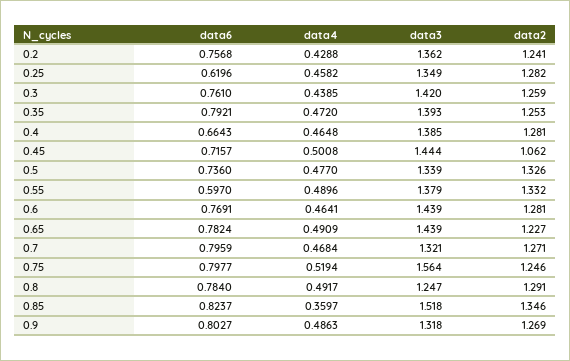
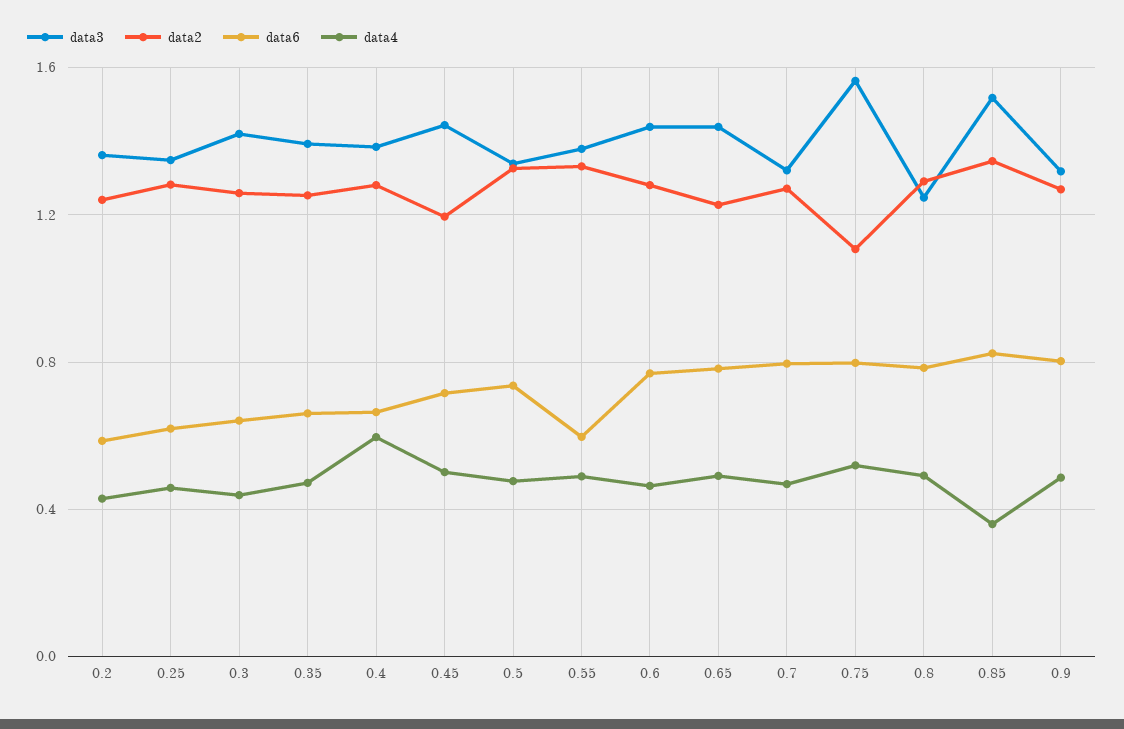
data6, 0.2: 0.7568 -> 0.6
data6, 0.3: 0.761 -> 0.65
data6, 0.35: 0.7921 -> 0.65
data4, 0.4: 0.4648 -> 0.6
data2, 0.45: 1.062 -> 1.2
data2, 0.75: 1.246 -> 1.1

